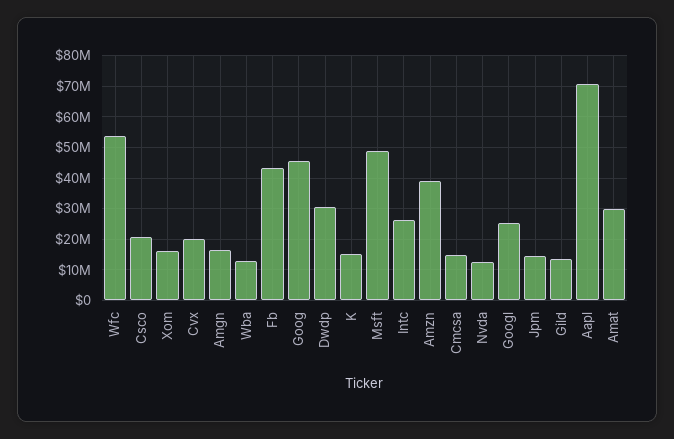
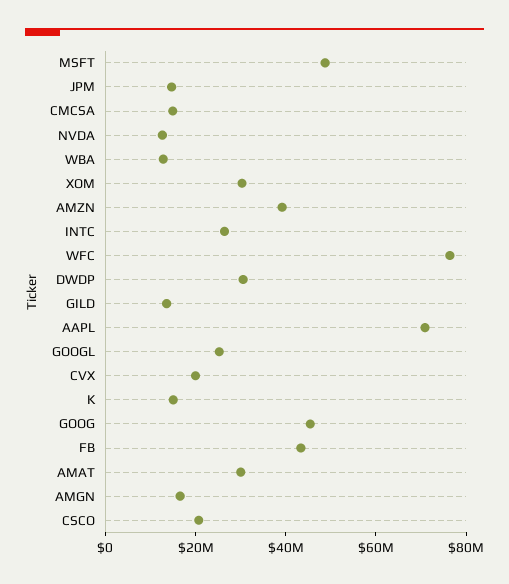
Wfc: 54000000 -> 75000000
Xom: 16000000 -> 30000000

